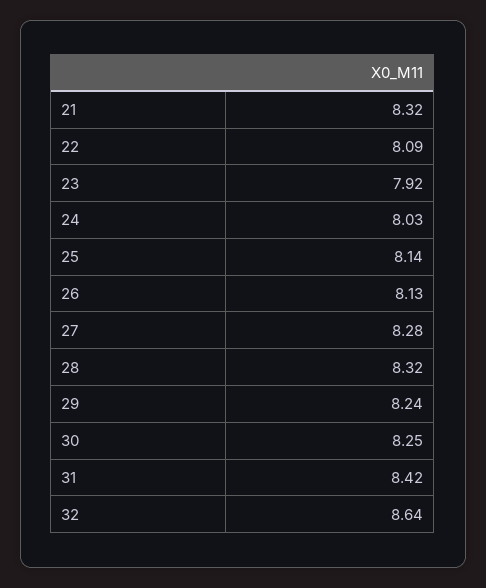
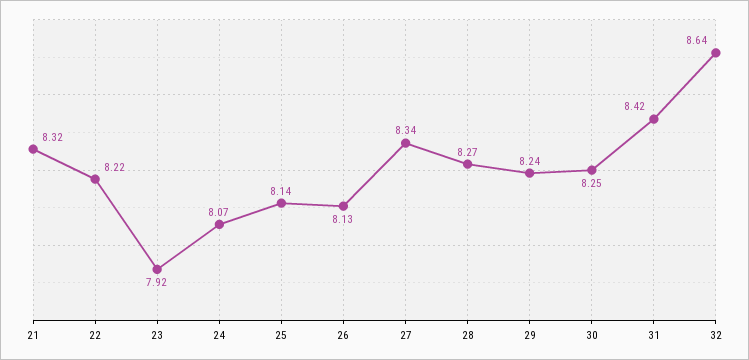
22: 8.09 -> 8.22
24: 8.03 -> 8.07
27: 8.28 -> 8.34
28: 8.32 -> 8.27

